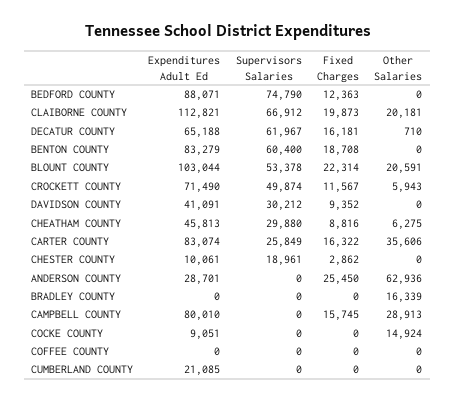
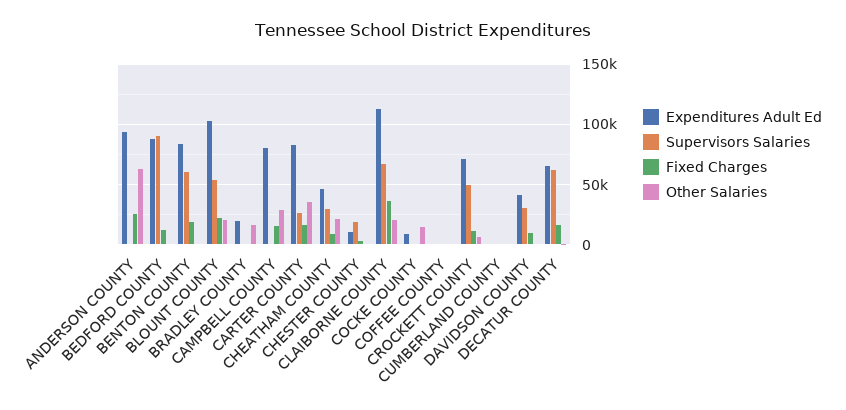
Supervisors Salaries, BEDFORD COUNTY: 74790 -> 90000
Fixed Charges, CLAIBORNE COUNTY: 19873 -> 35000
Other Salaries, CHEATHAM COUNTY: 6275 -> 20000
Expenditures Adult Ed, ANDERSON COUNTY: 28701 -> 95000
Expenditures Adult Ed, BRADLEY COUNTY: 0 -> 20000
Expenditures Adult Ed, CUMBERLAND COUNTY: 21085 -> 0

